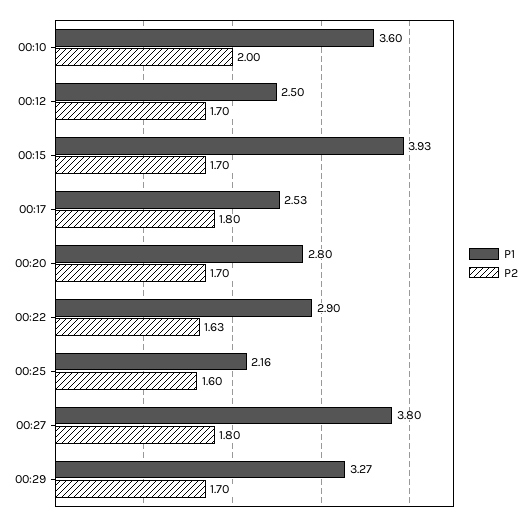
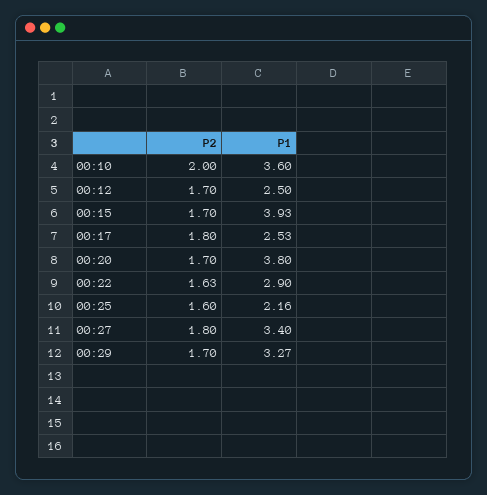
P1, 00:20: 2.8 -> 3.8
P1, 00:27: 3.8 -> 3.4

